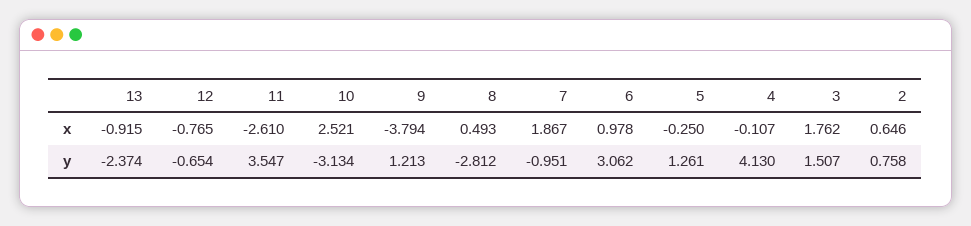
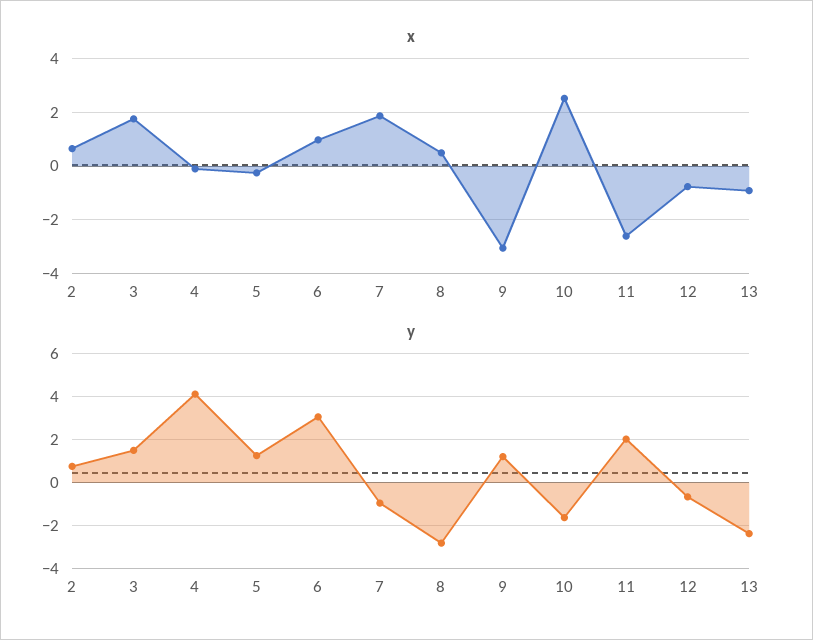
x, 9: -3.794 -> -3
y, 11: 3.547 -> 2
y, 10: -3.134 -> -1.5

